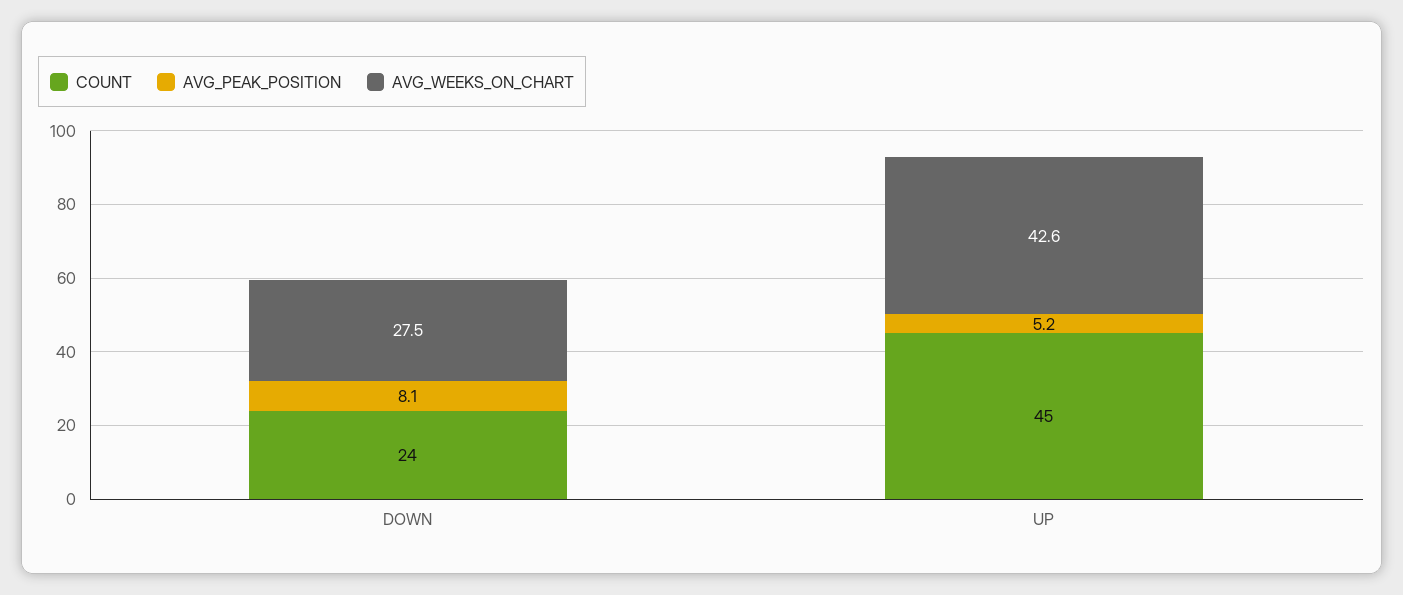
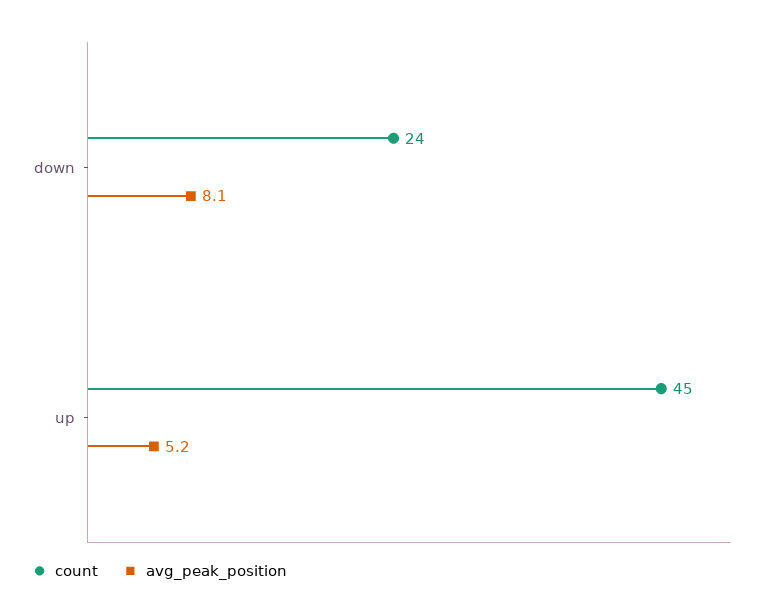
AVG_WEEKS_ON_CHART, DOWN: 27.5 -> none
AVG_WEEKS_ON_CHART, UP: 42.6 -> none

